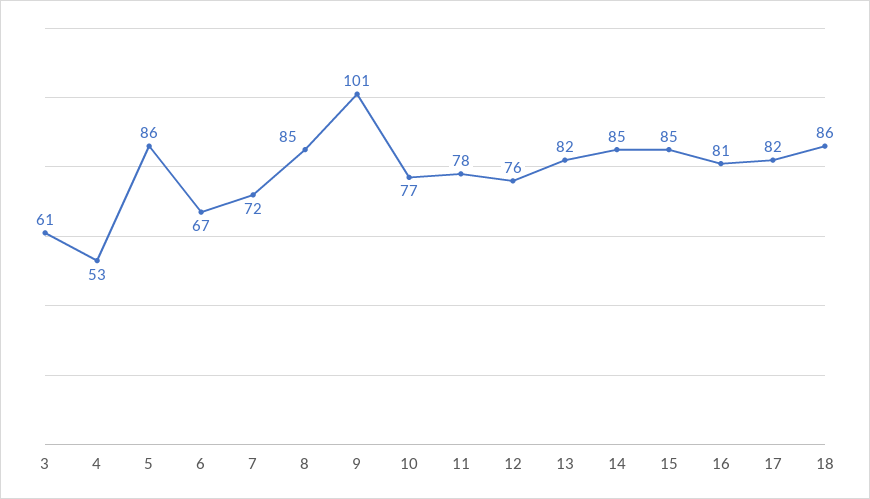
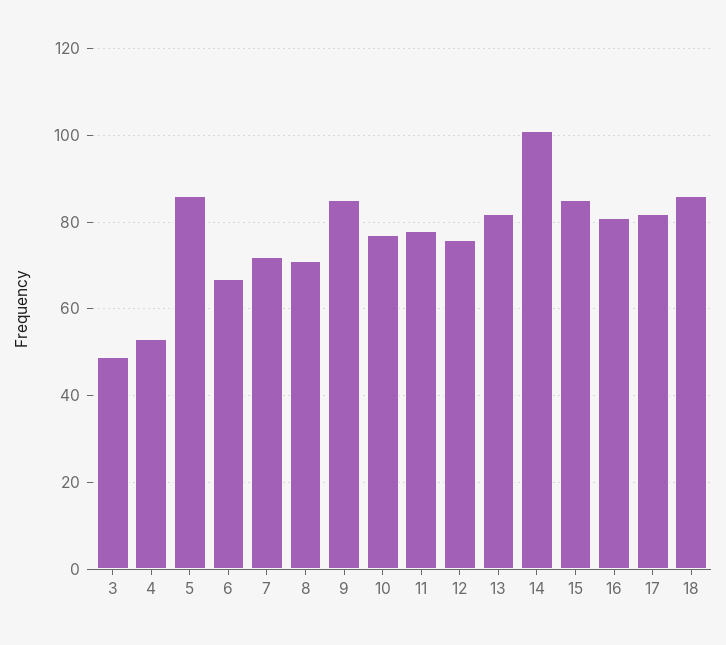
3: 61 -> 50
8: 85 -> 70
9: 101 -> 85
14: 85 -> 100

